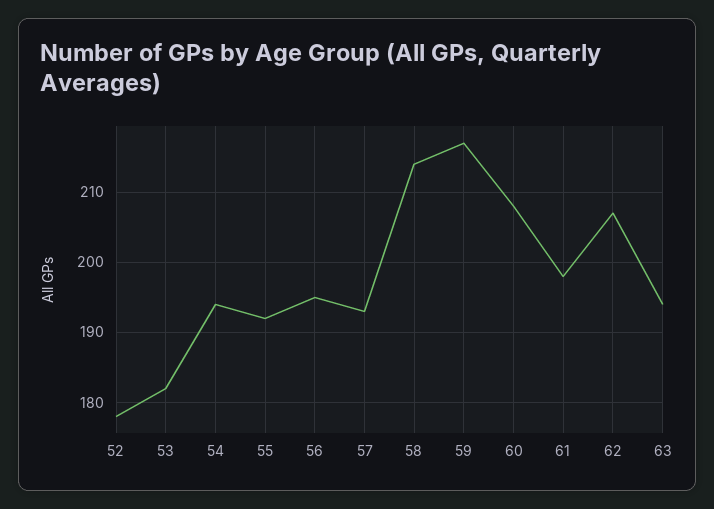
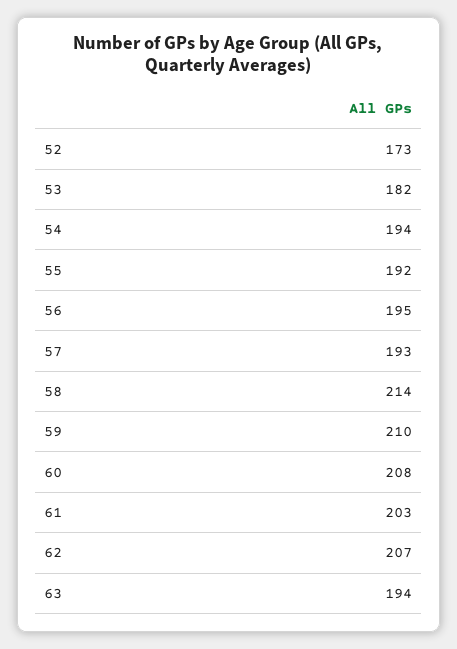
52: 178 -> 173
59: 217 -> 210
61: 198 -> 203

